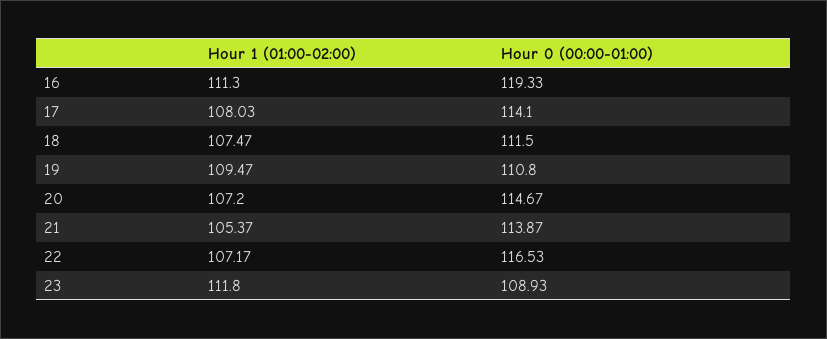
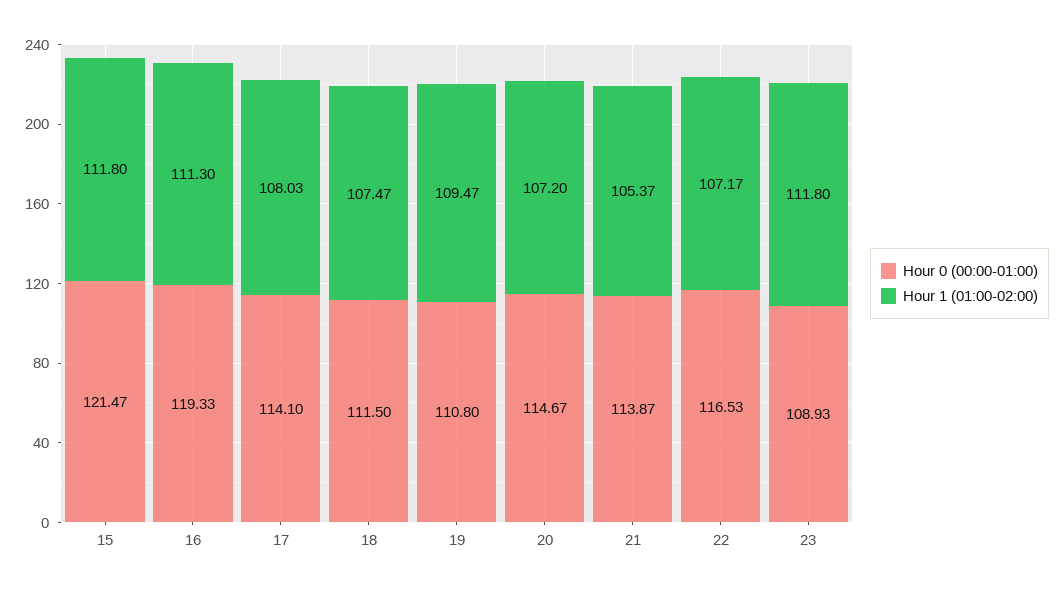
Hour 0 (00:00-01:00), 15: none -> 121.47
Hour 1 (01:00-02:00), 15: none -> 111.8

